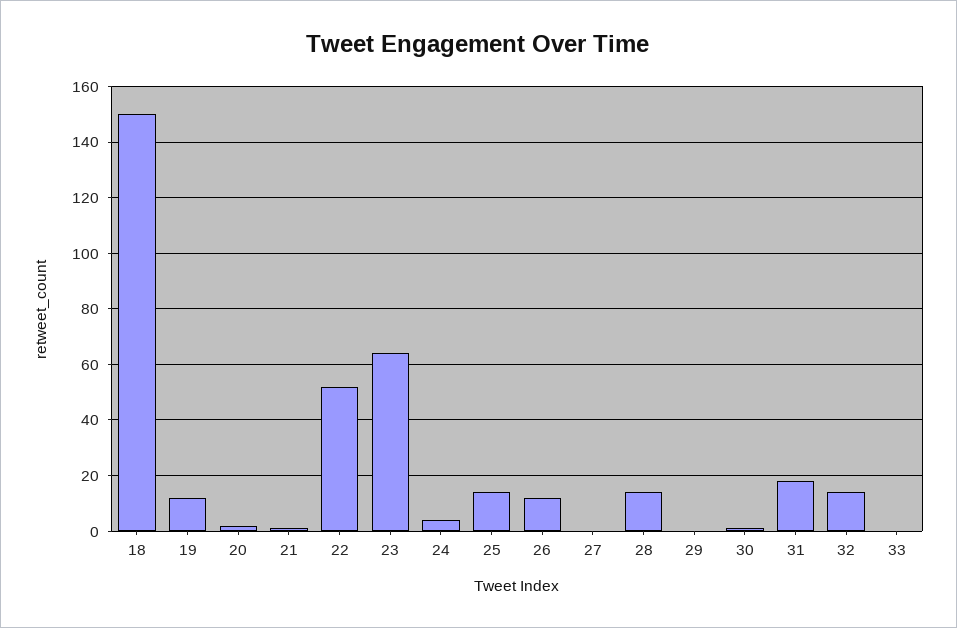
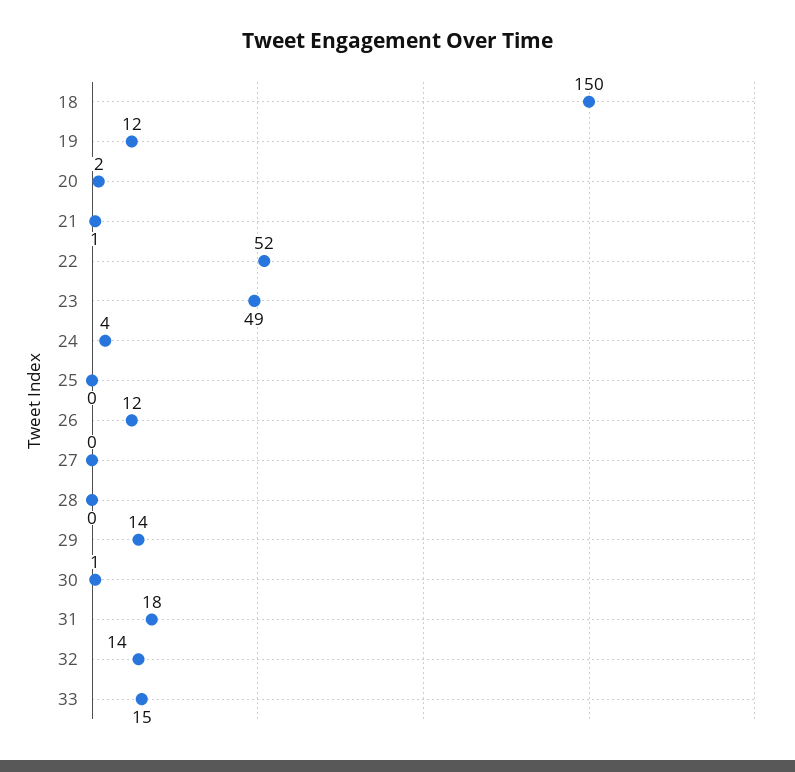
23: 65 -> 49
25: 15 -> 0
28: 15 -> 0
29: 0 -> 14
33: 0 -> 15

